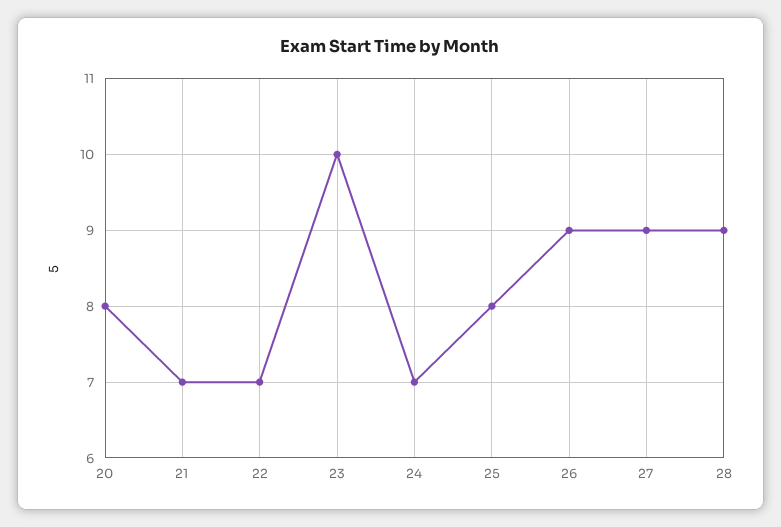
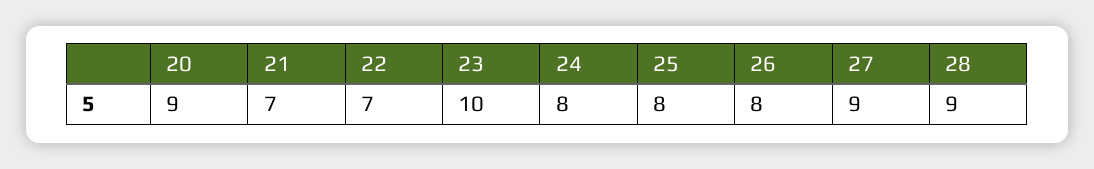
20: 8 -> 9
24: 7 -> 8
26: 9 -> 8

